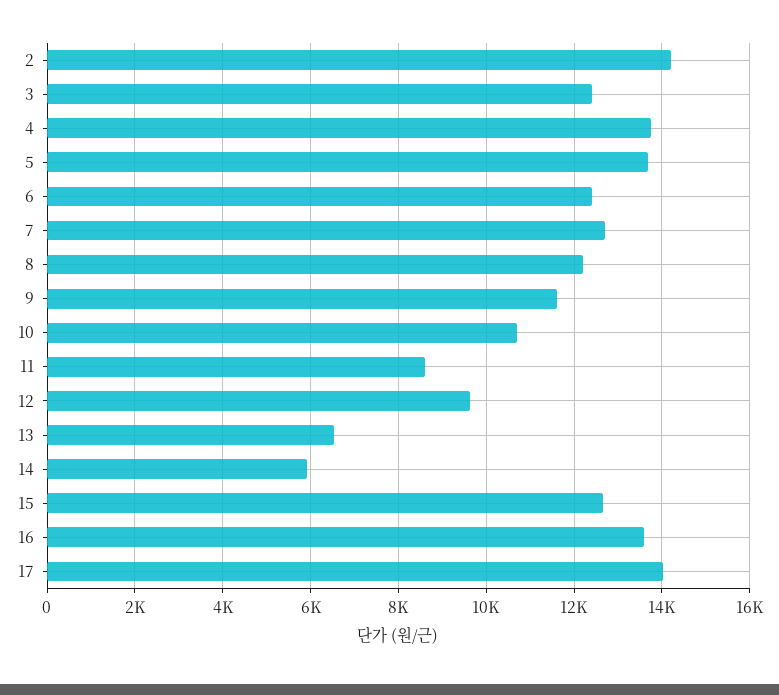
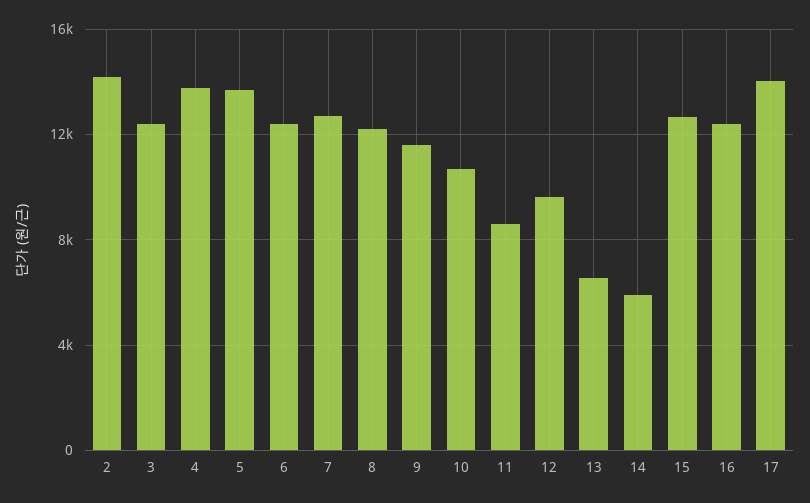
16: 13600 -> 12500

